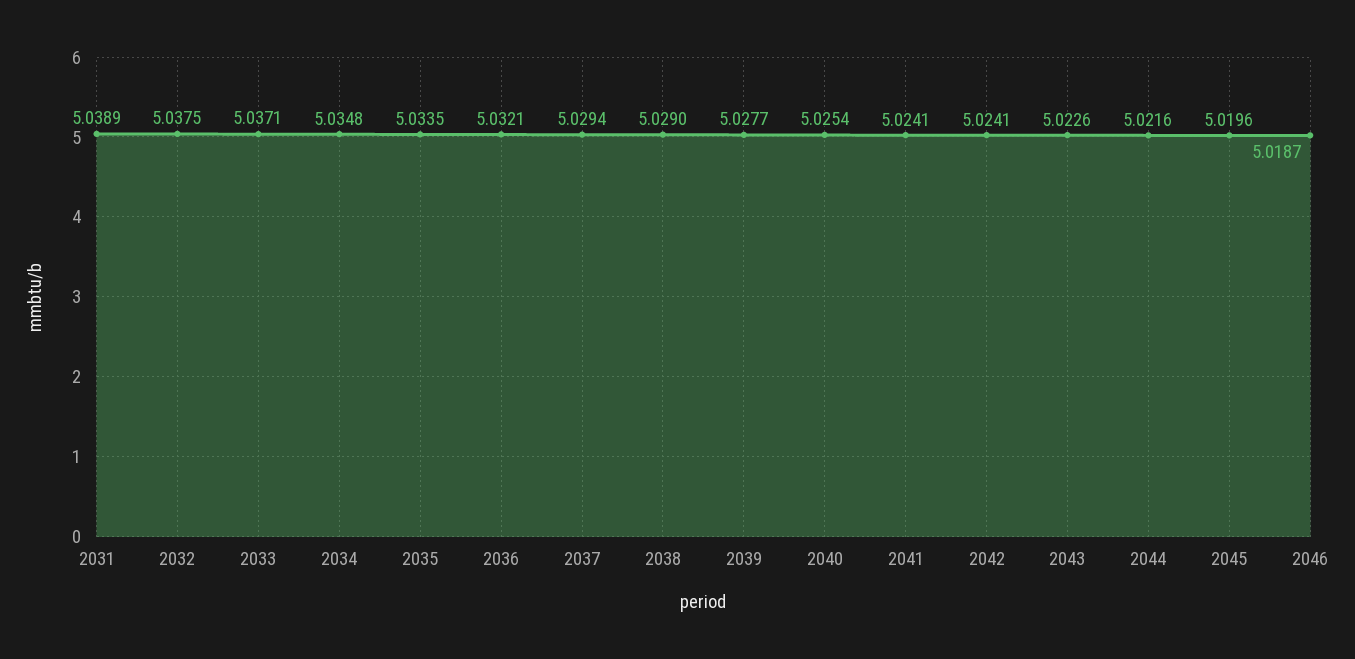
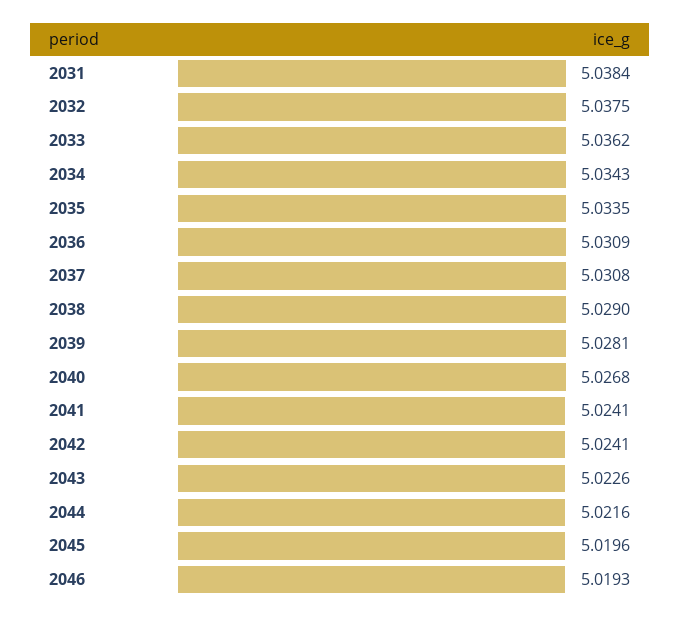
2031: 5.0389 -> 5.0384
2033: 5.0371 -> 5.0362
2034: 5.0348 -> 5.0343
2036: 5.0321 -> 5.0309
2037: 5.0294 -> 5.0308
2039: 5.0277 -> 5.0281
2040: 5.0254 -> 5.0268
2046: 5.0187 -> 5.0193

